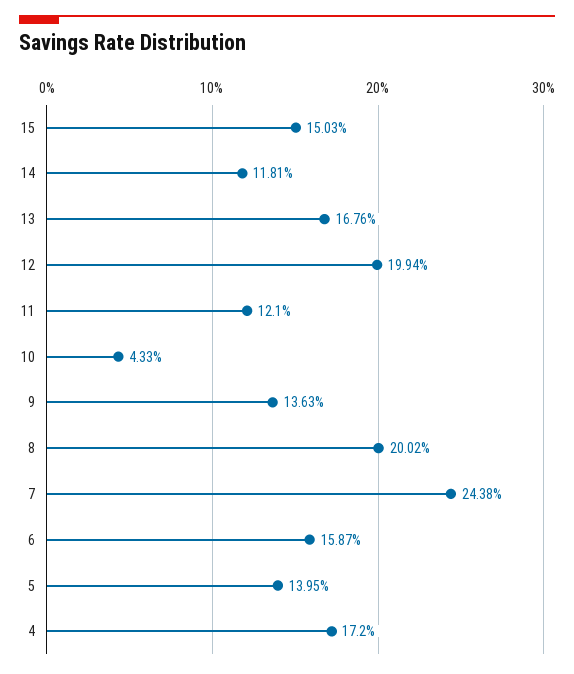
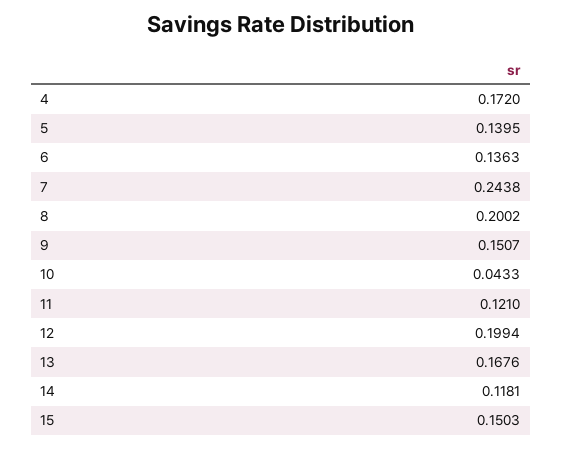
9: 0.1363 -> 0.1507
6: 0.1587 -> 0.1363

